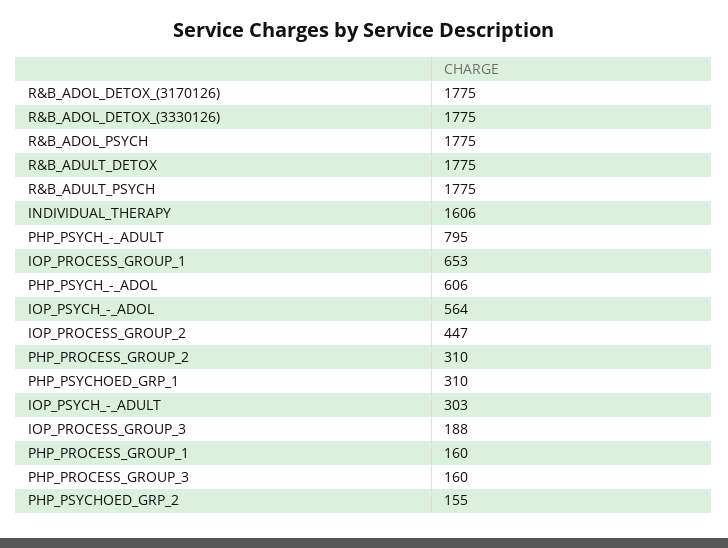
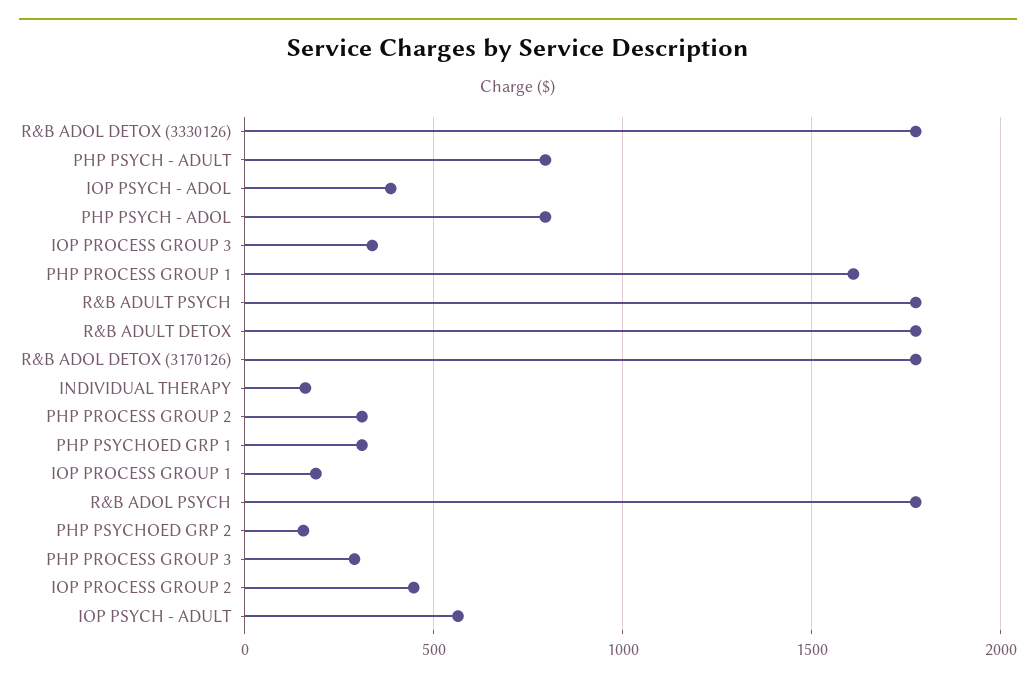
INDIVIDUAL_THERAPY: 1606 -> 150
IOP_PROCESS_GROUP_1: 653 -> 200
PHP_PSYCH_-_ADOL: 606 -> 800
IOP_PSYCH_-_ADOL: 564 -> 400
IOP_PSYCH_-_ADULT: 303 -> 550
IOP_PROCESS_GROUP_3: 188 -> 350
PHP_PROCESS_GROUP_1: 160 -> 1600
PHP_PROCESS_GROUP_3: 160 -> 300

